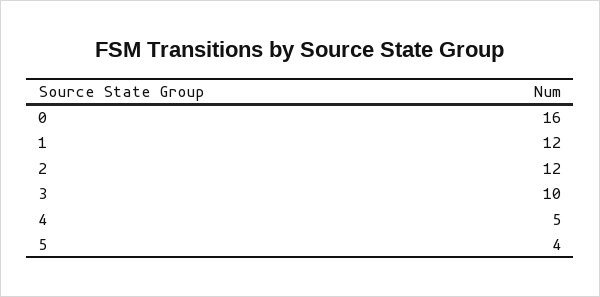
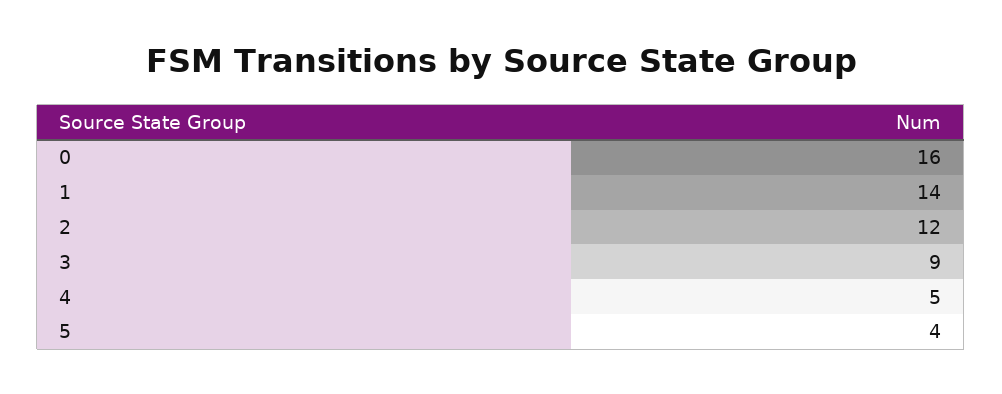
1: 12 -> 14
3: 10 -> 9

